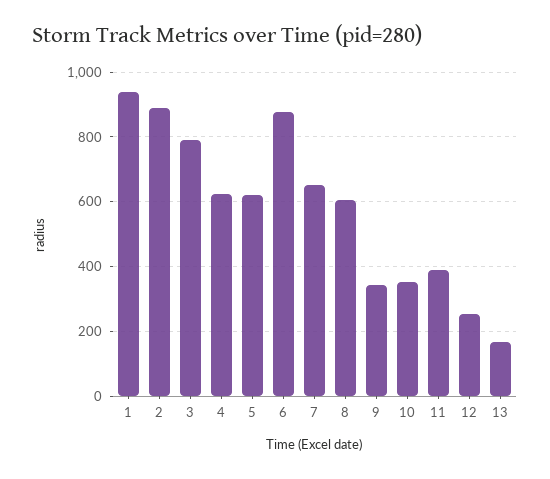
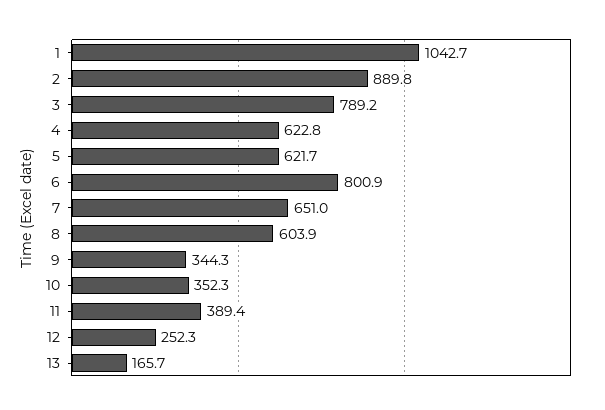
1: 940 -> 1042.7
6: 880 -> 800.9

